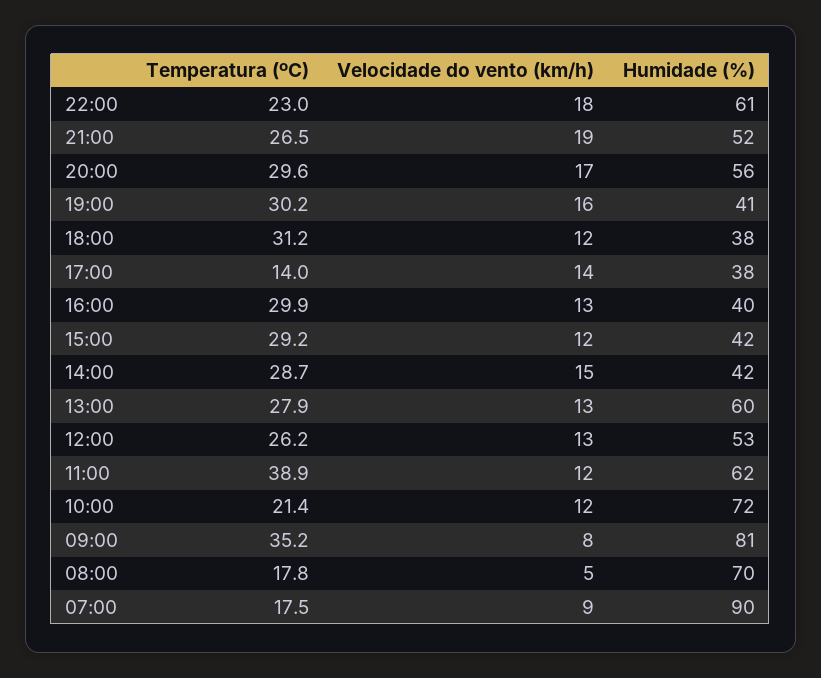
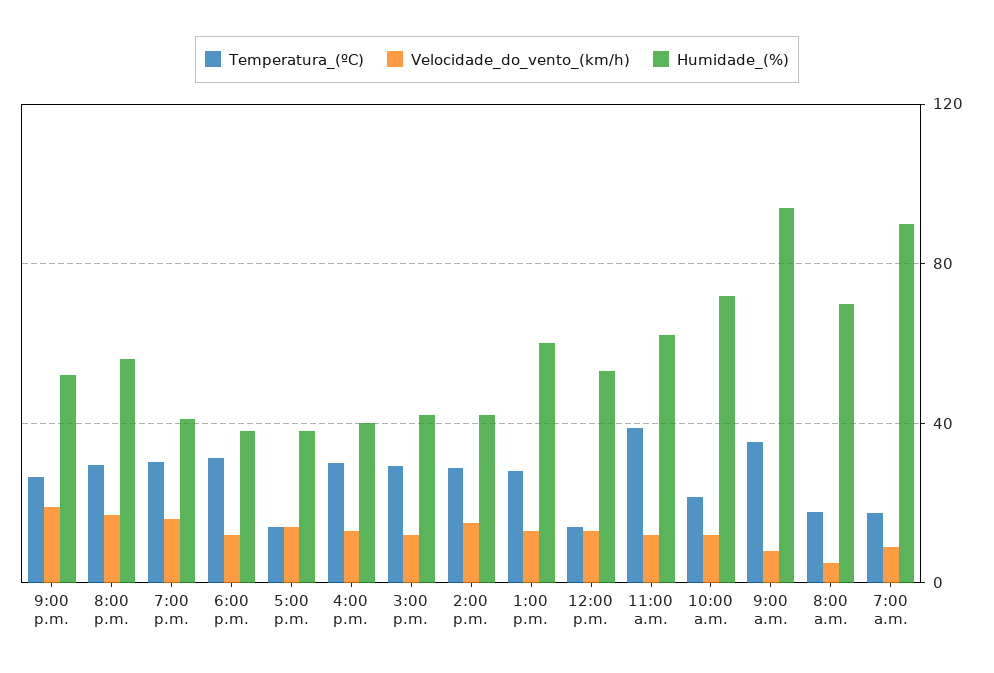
Temperatura (ºC), 22:00: 23 -> none
Velocidade do vento (km/h), 22:00: 18 -> none
Humidade (%), 22:00: 61 -> none
Temperatura (ºC), 12:00: 26.2 -> 15
Humidade (%), 09:00: 81 -> 95

